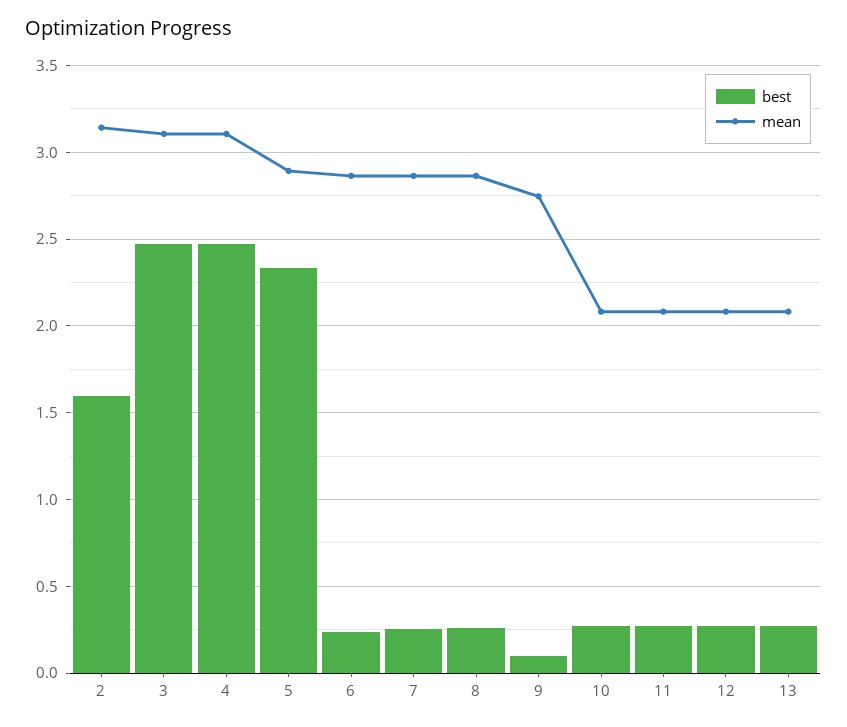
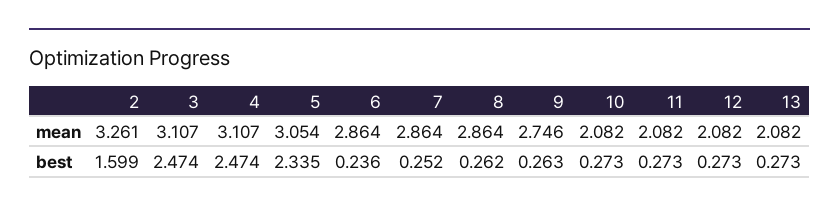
mean, 2: 3.15 -> 3.261
mean, 5: 2.9 -> 3.054
best, 9: 0.1 -> 0.263

